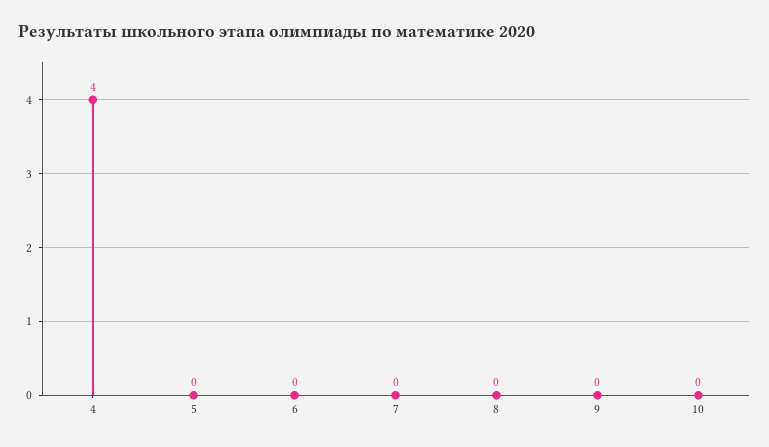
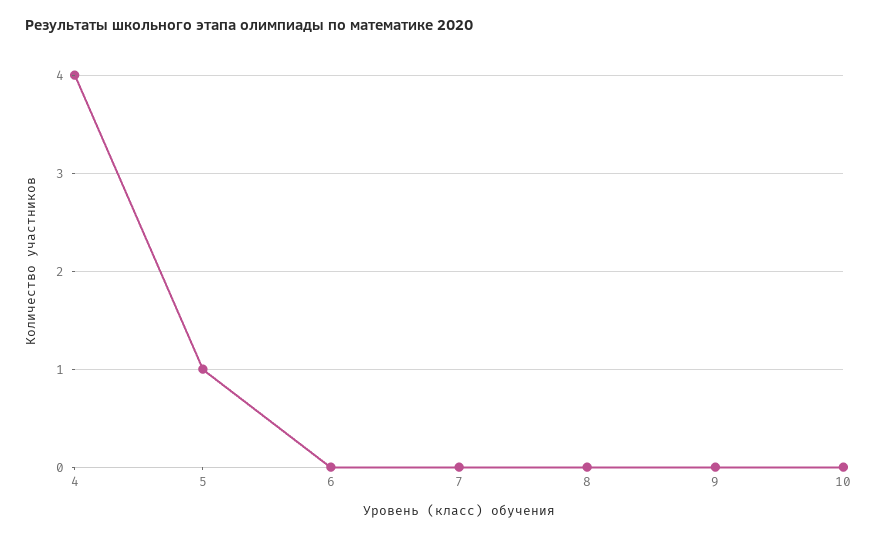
5: 0 -> 1

